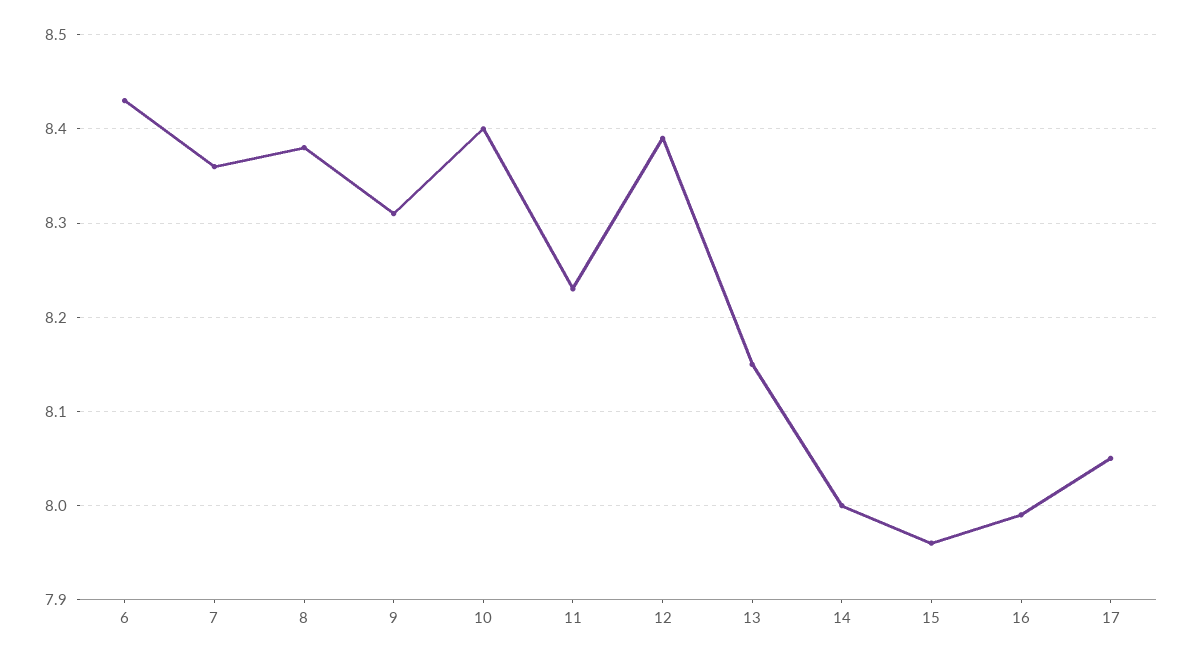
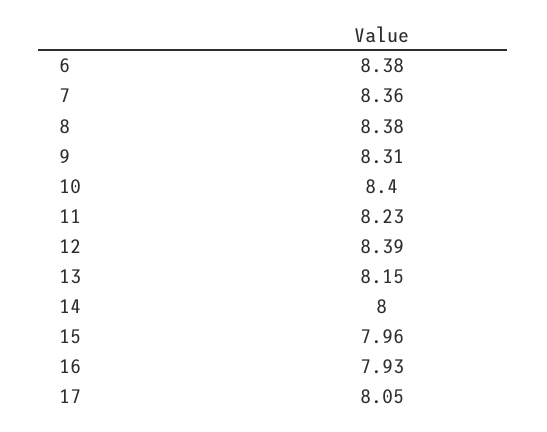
6: 8.43 -> 8.38
16: 7.99 -> 7.93

